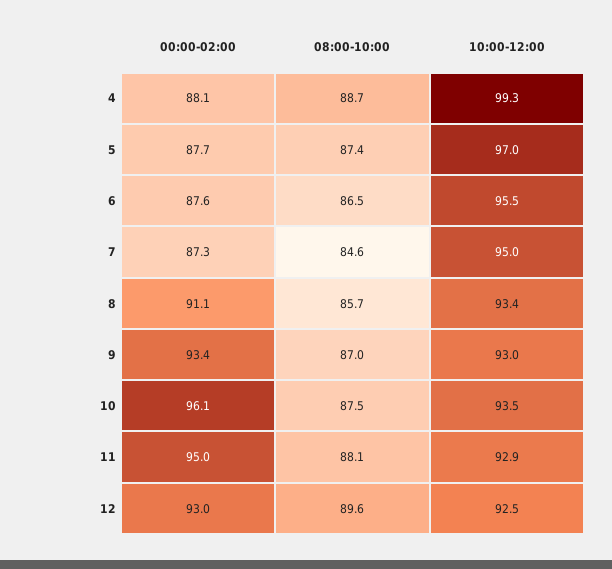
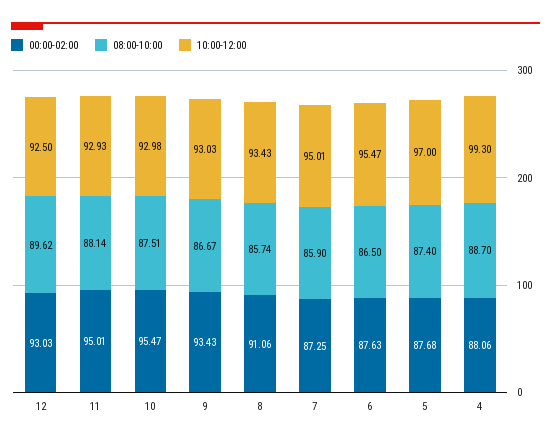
08:00-10:00, 7: 84.6 -> 85.9
08:00-10:00, 9: 87 -> 86.67
00:00-02:00, 10: 96.1 -> 95.47
10:00-12:00, 10: 93.5 -> 92.98

